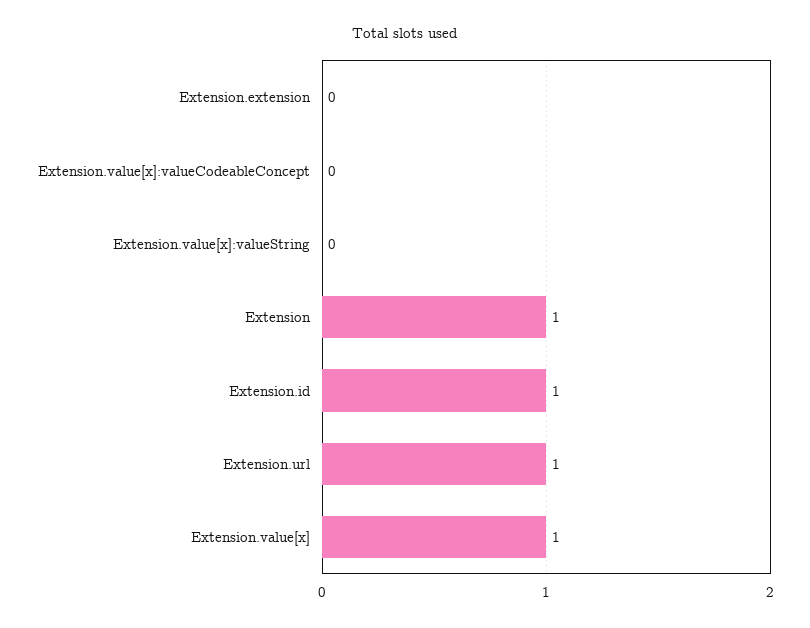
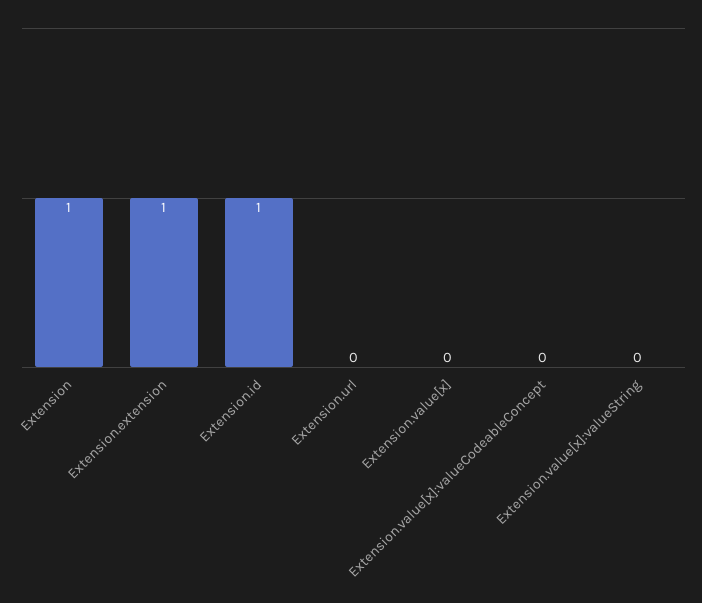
Extension.extension: 0 -> 1
Extension.url: 1 -> 0
Extension.value[x]: 1 -> 0

